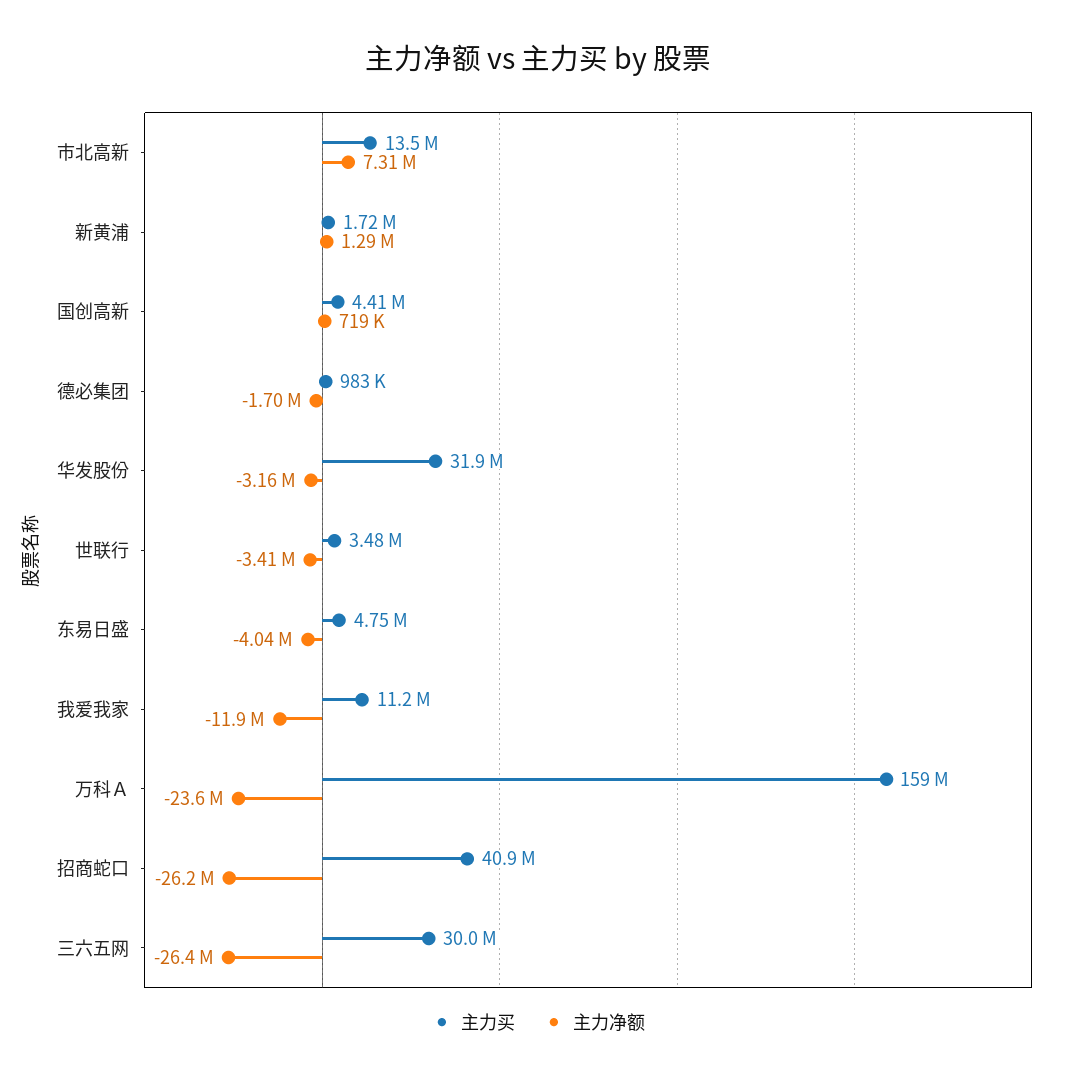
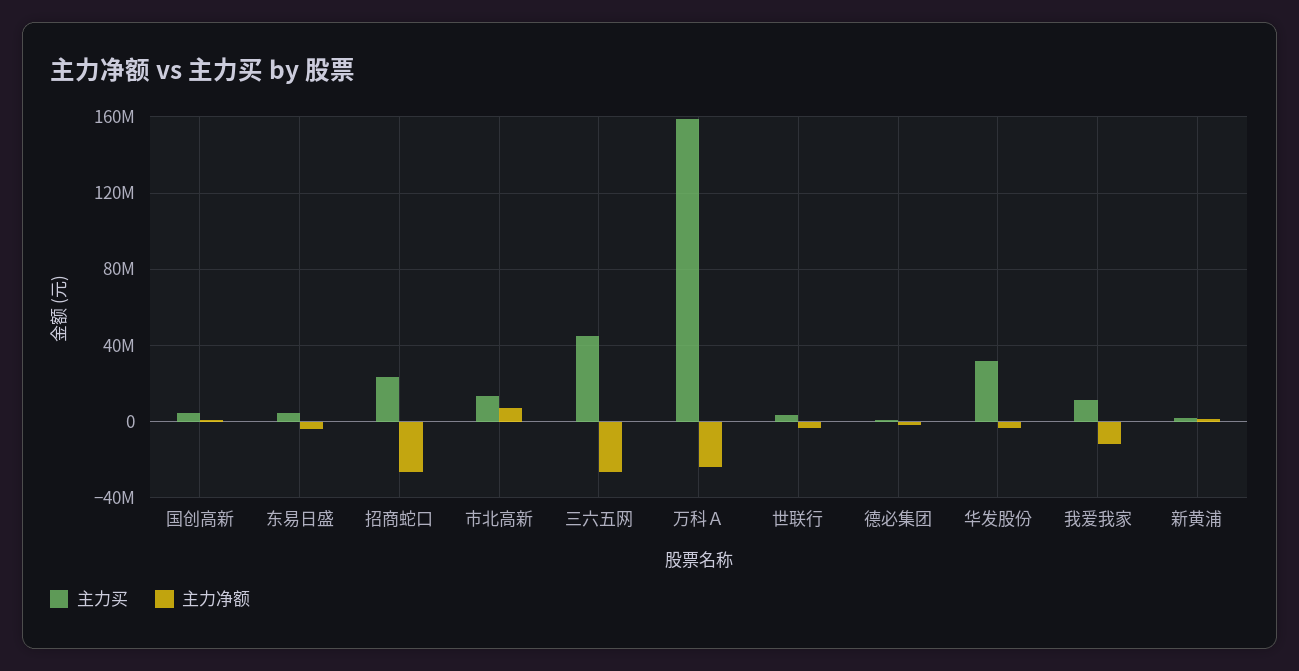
主力买, 招商蛇口: 40900000 -> 25000000
主力买, 三六五网: 30000000 -> 45000000

